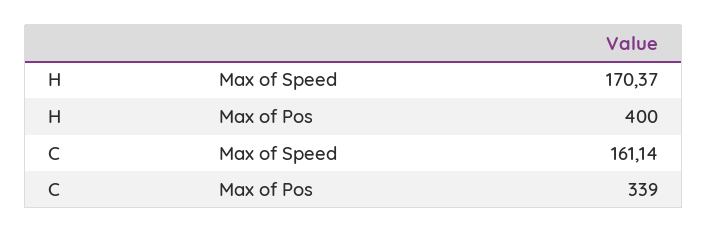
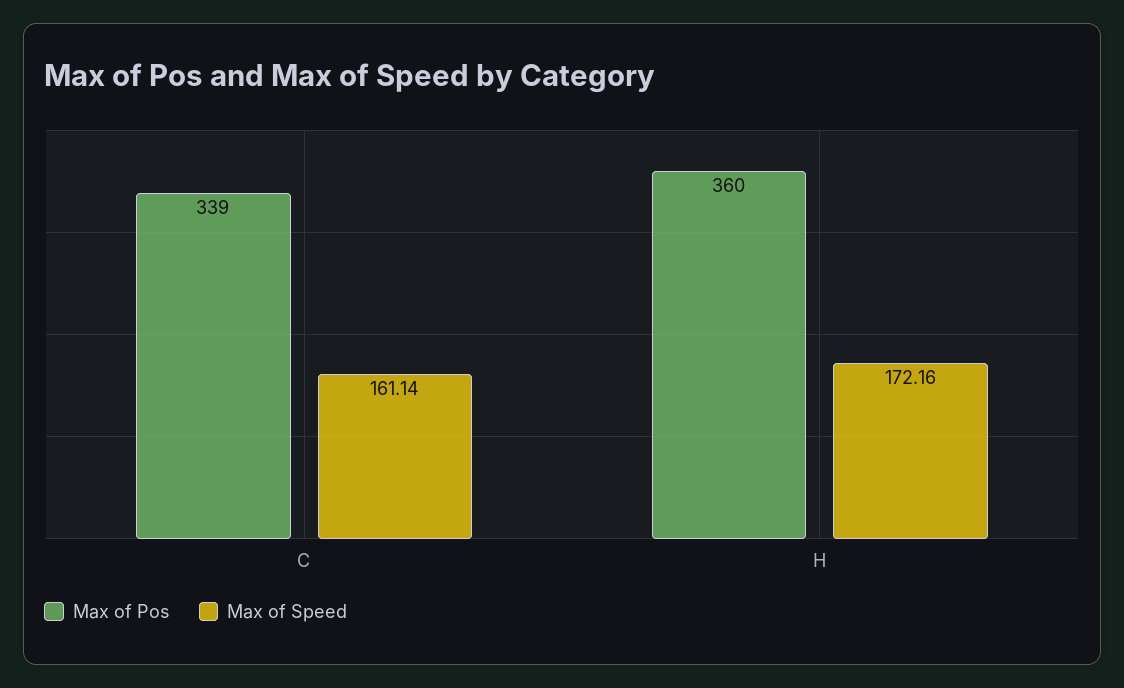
Max of Speed, H: 170.37 -> 172.16
Max of Pos, H: 400 -> 360

